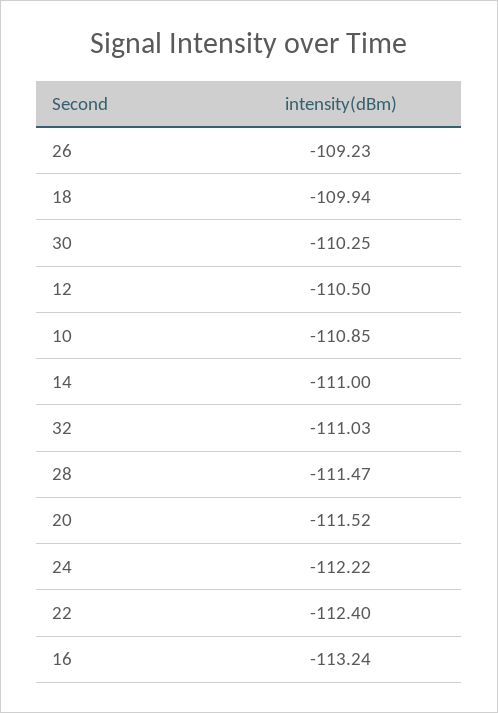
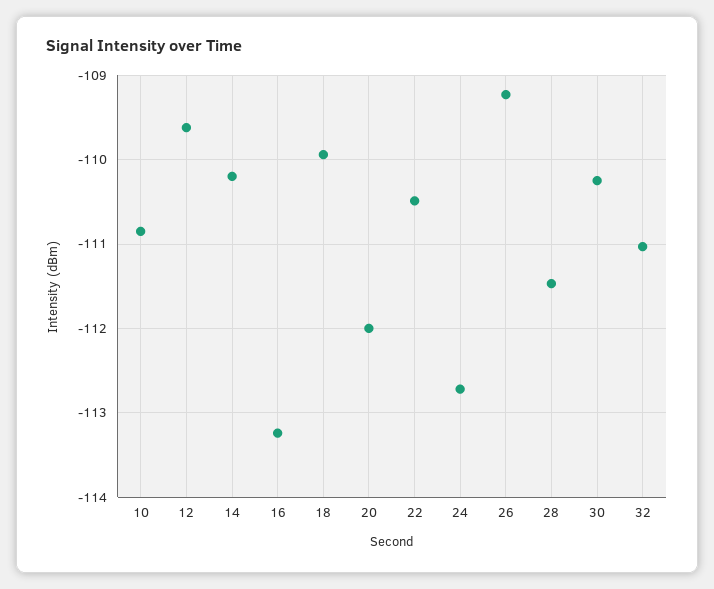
12: -110.5 -> -109.6
14: -111 -> -110.2
20: -111.52 -> -112
24: -112.22 -> -112.7
22: -112.4 -> -110.5

